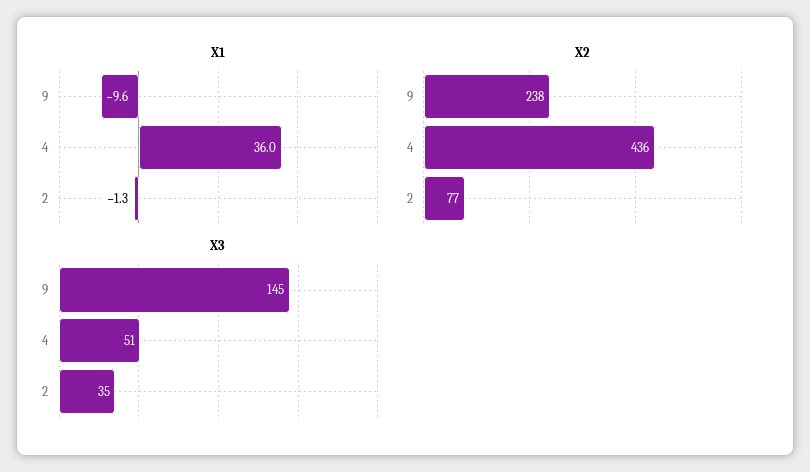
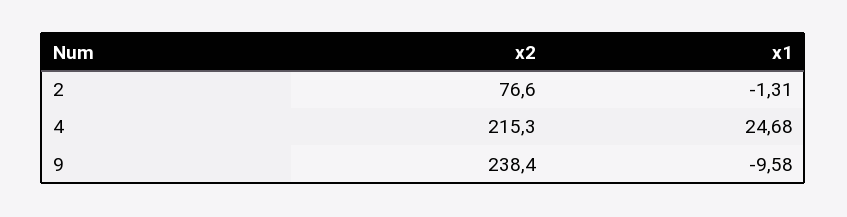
X1, 4: 36 -> 24.68
X2, 4: 436 -> 215.3
X3, 9: 145 -> none
X3, 4: 51 -> none
X3, 2: 35 -> none

